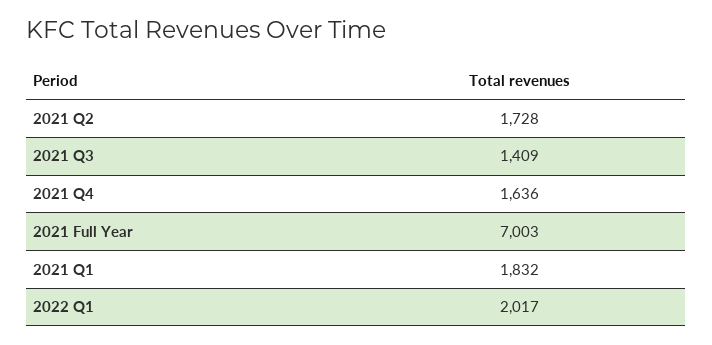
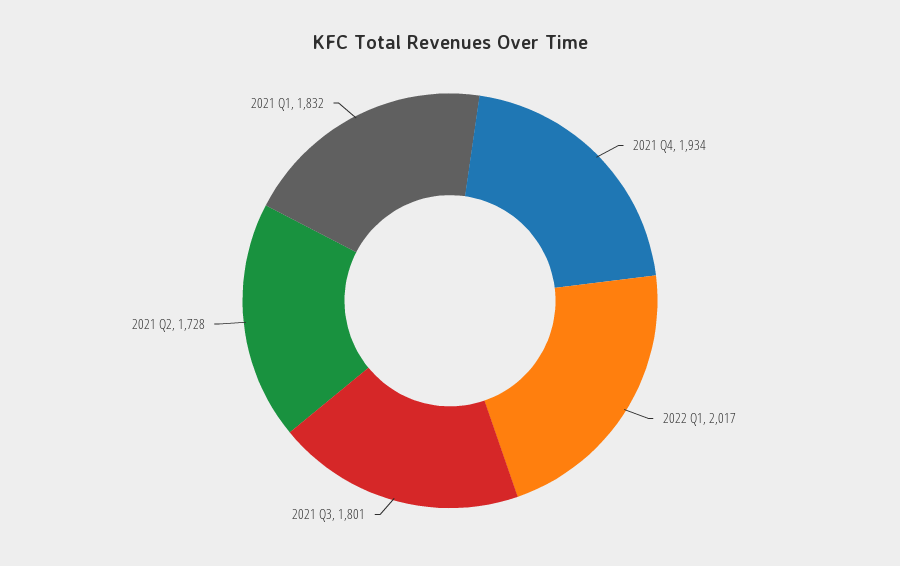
2021 Q3: 1409 -> 1801
2021 Q4: 1636 -> 1934
2021 Full Year: 7003 -> none

